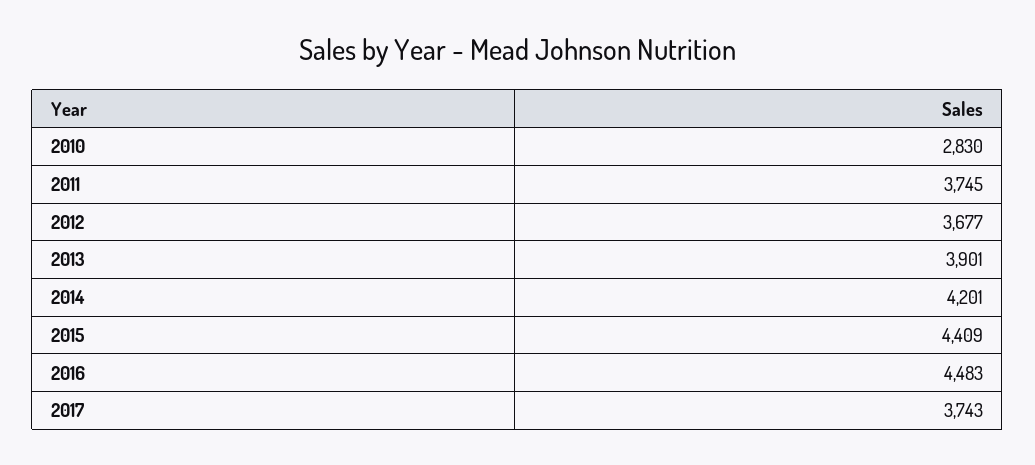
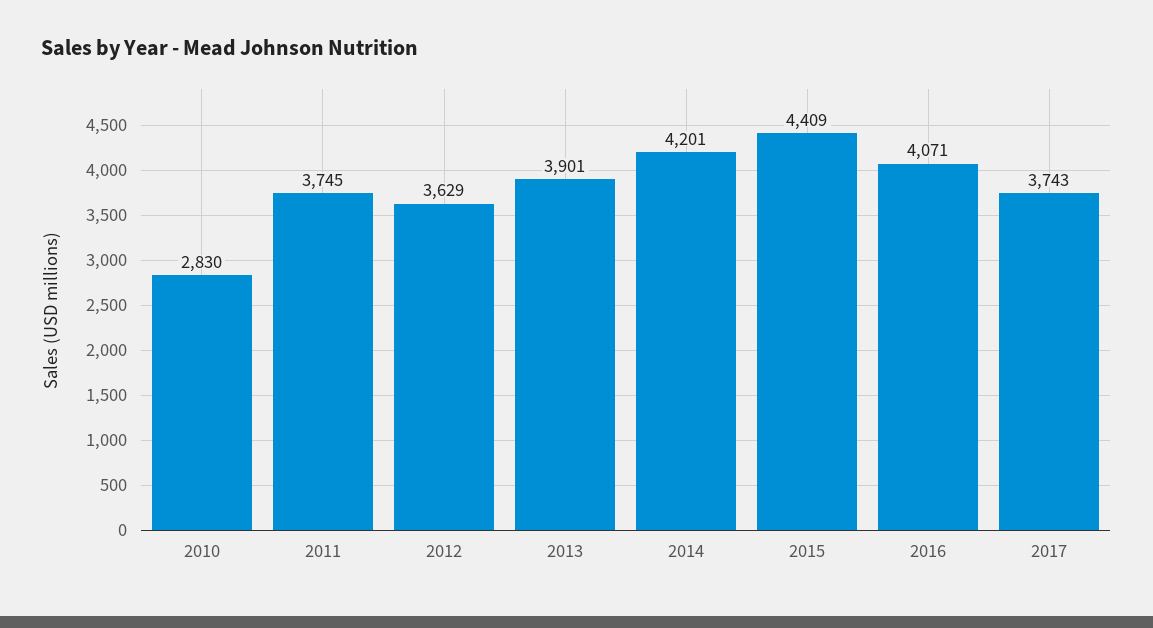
2012: 3677 -> 3629
2016: 4483 -> 4071

